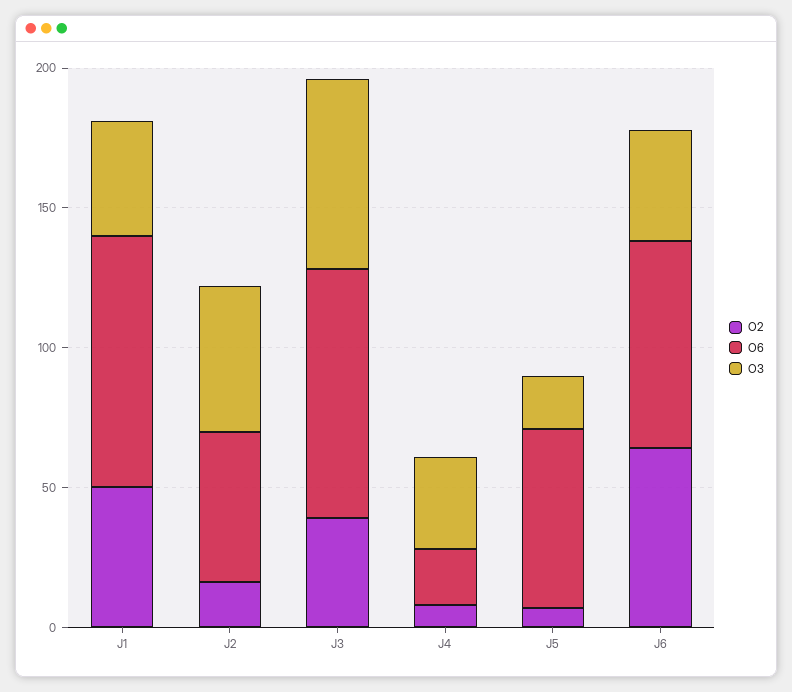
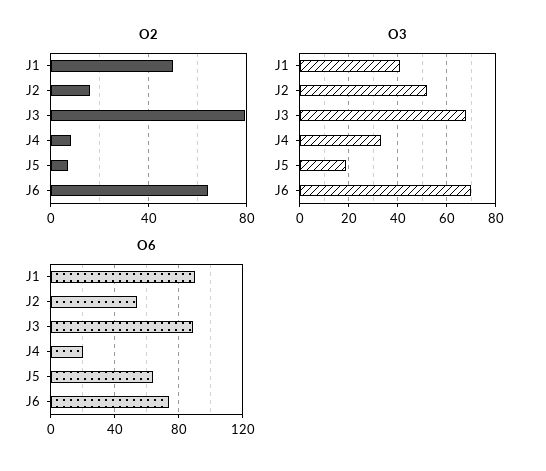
O2, J3: 40 -> 80
O3, J6: 40 -> 70

